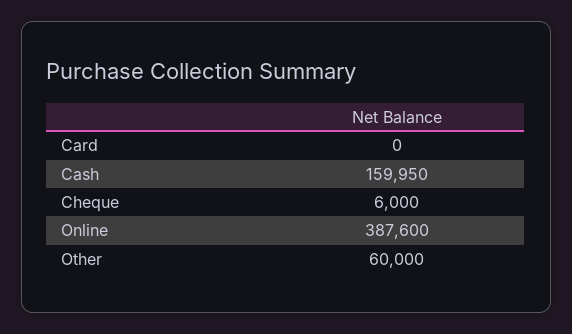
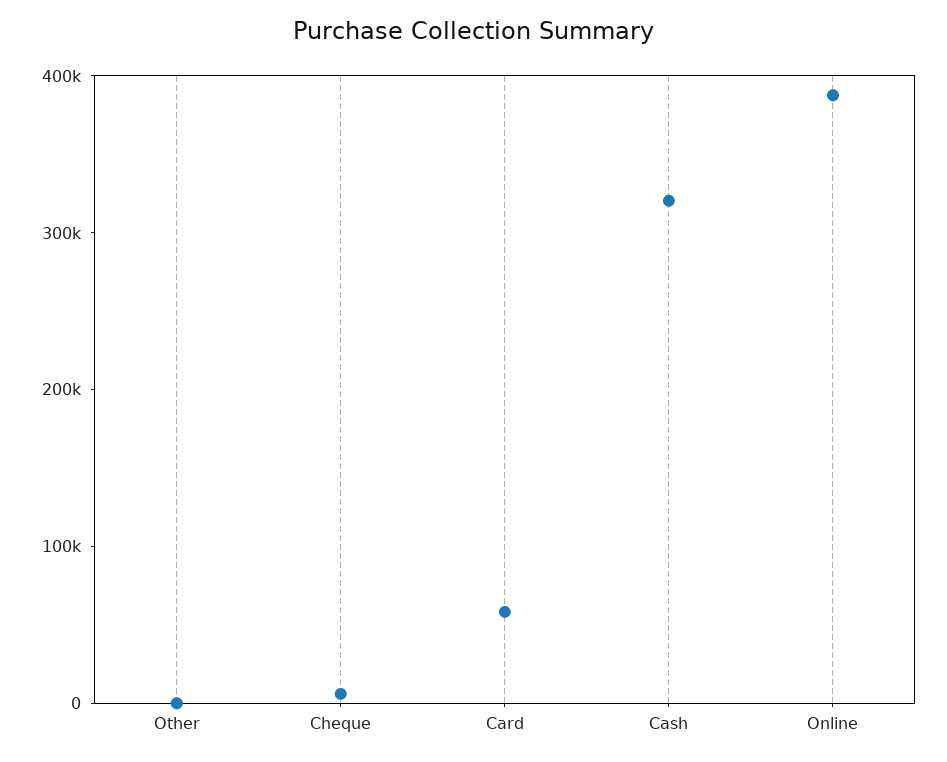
Card: 0 -> 60000
Cash: 159950 -> 320000
Other: 60000 -> 0

